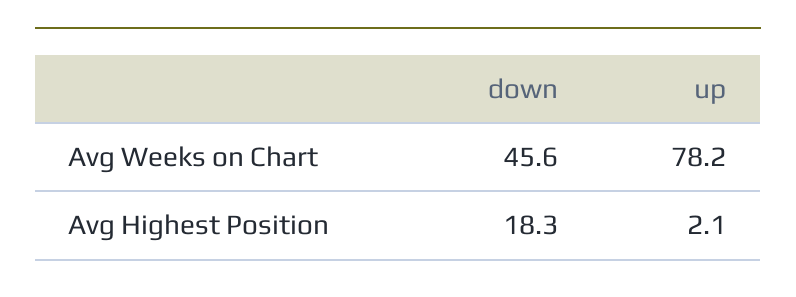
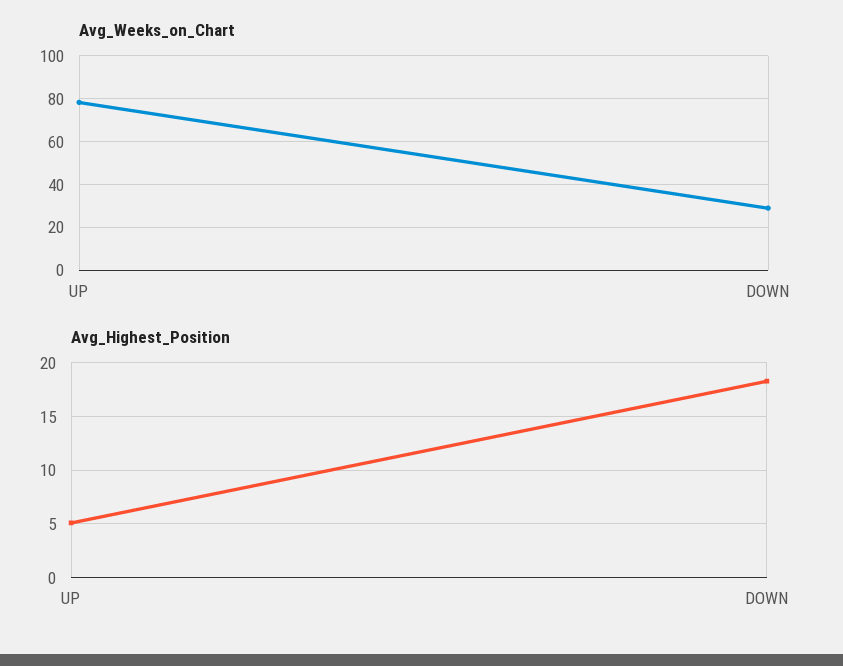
Avg Weeks on Chart, down: 45.6 -> 30
Avg Highest Position, up: 2.1 -> 5

